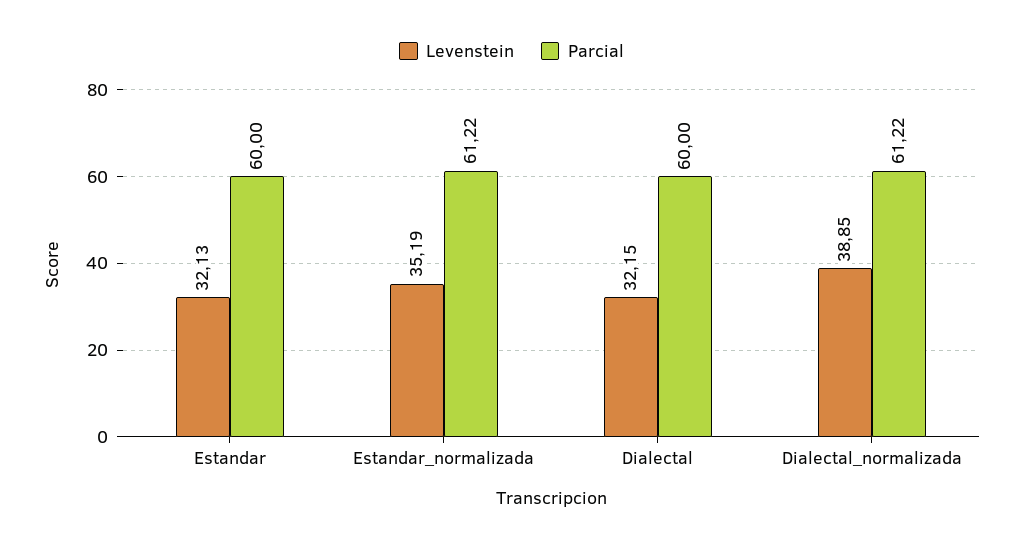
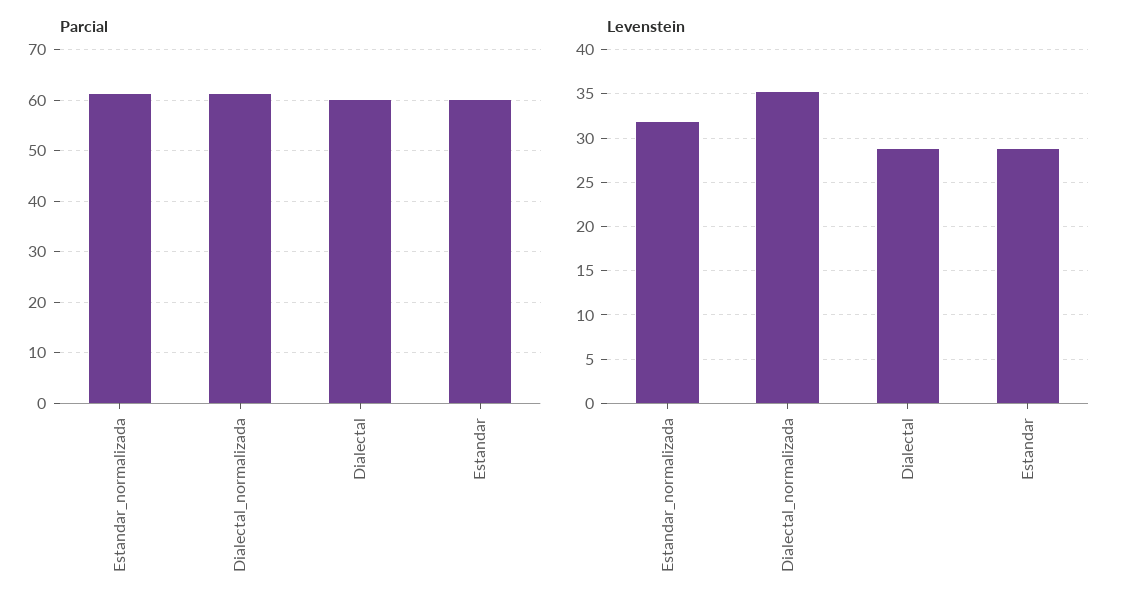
Levenstein, Estandar: 32.13 -> 29
Levenstein, Estandar_normalizada: 35.19 -> 32
Levenstein, Dialectal: 32.15 -> 29
Levenstein, Dialectal_normalizada: 38.85 -> 35

